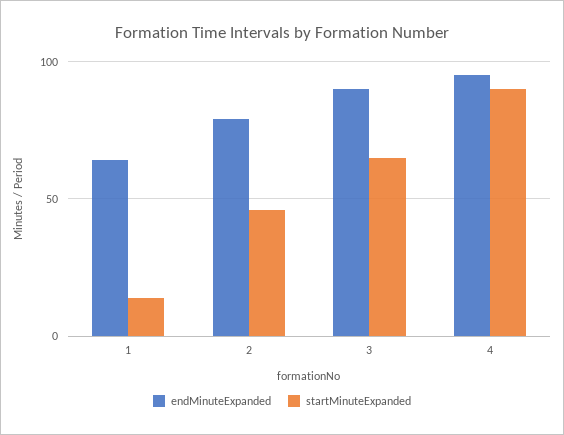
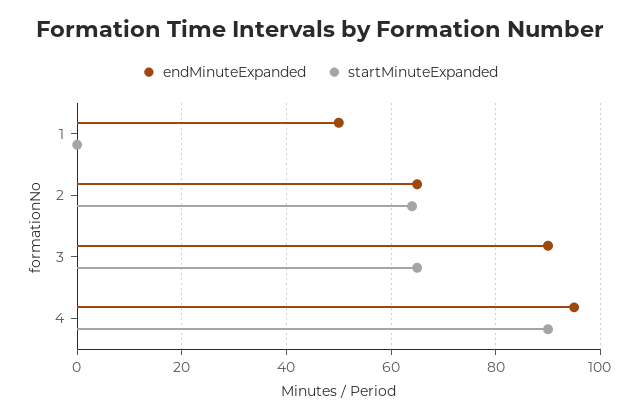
endMinuteExpanded, 1: 65 -> 50
startMinuteExpanded, 1: 15 -> 0
endMinuteExpanded, 2: 80 -> 65
startMinuteExpanded, 2: 45 -> 65

